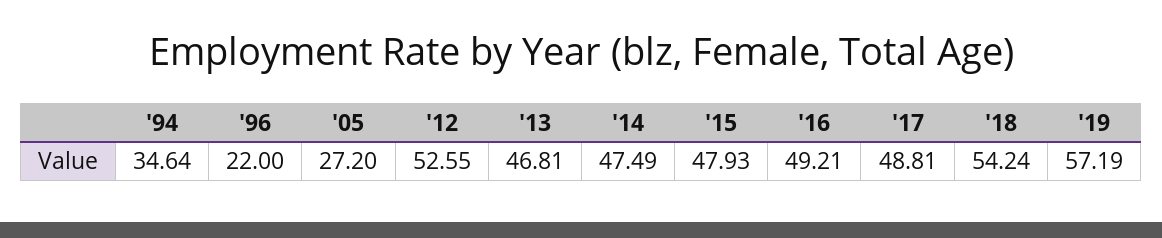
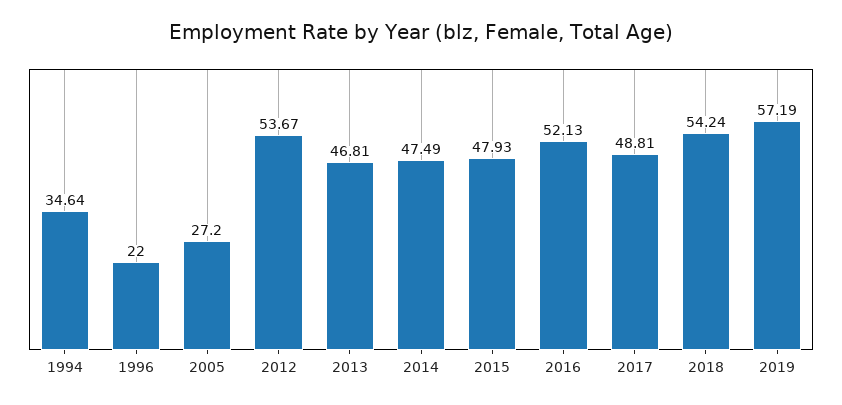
'12: 52.55 -> 53.67
'16: 49.21 -> 52.13

